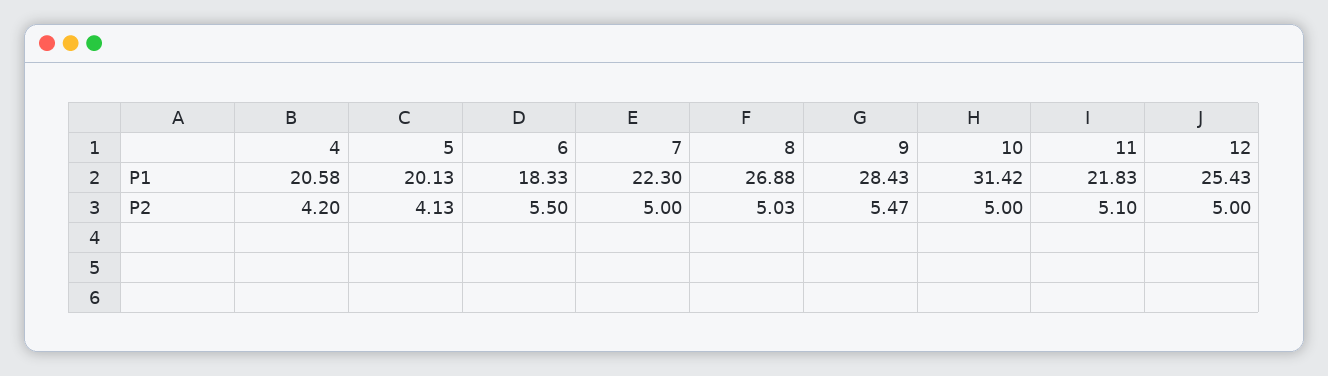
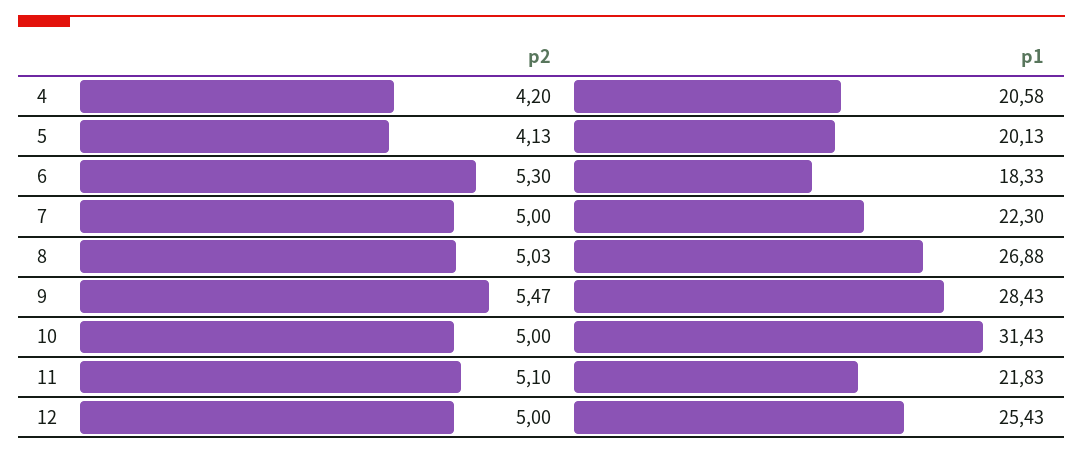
10, P1: 31.42 -> 31.43
6, P2: 5.5 -> 5.3

